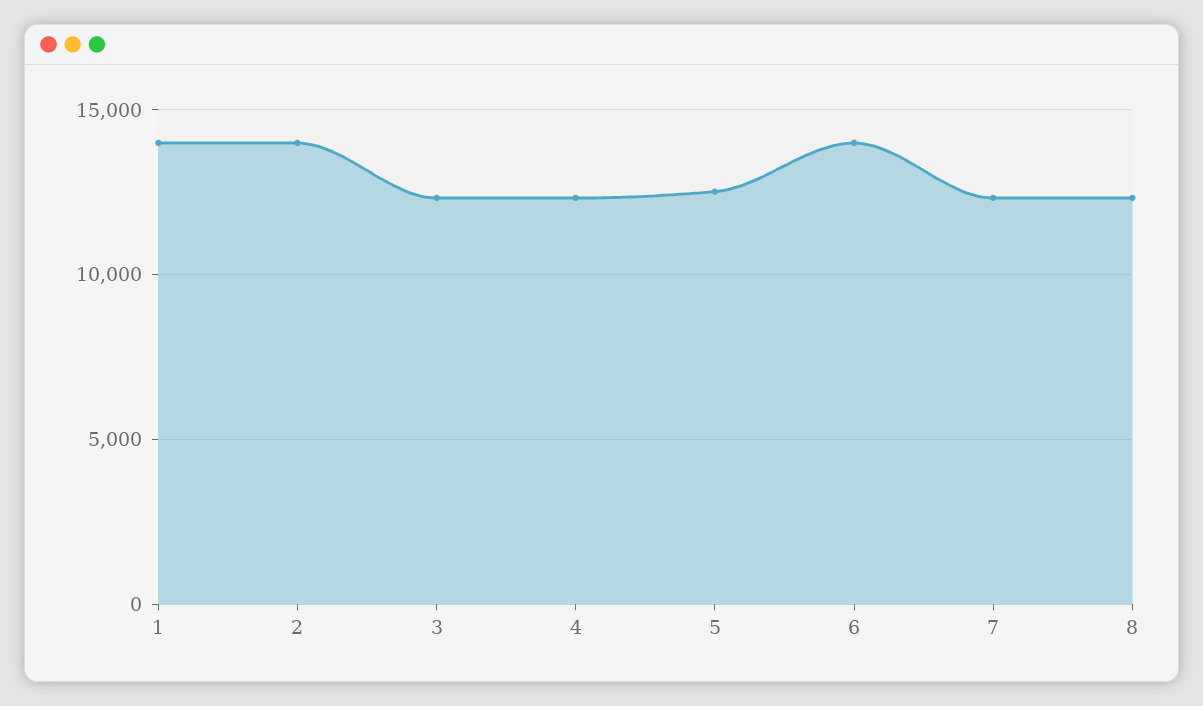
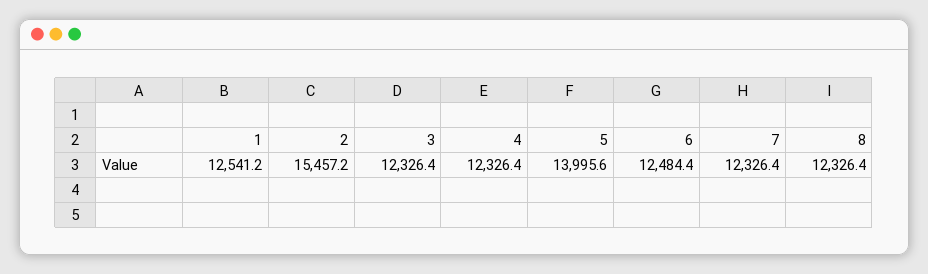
1: 14000 -> 12541.2
2: 14000 -> 15457.2
5: 12500 -> 13995.6
6: 14000 -> 12484.4

